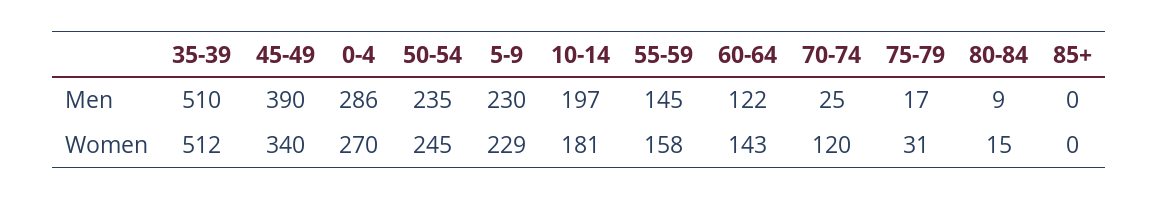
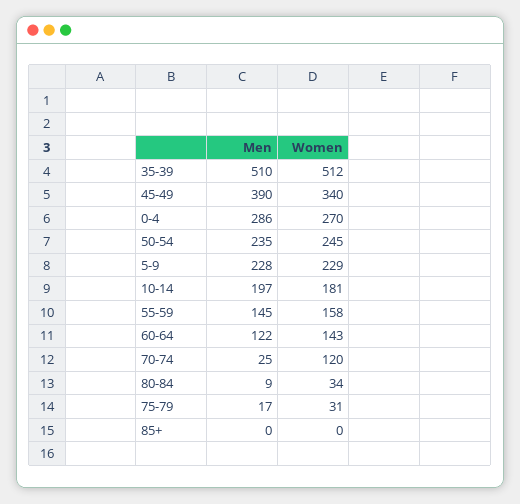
5-9, Men: 230 -> 228
80-84, Women: 15 -> 34

